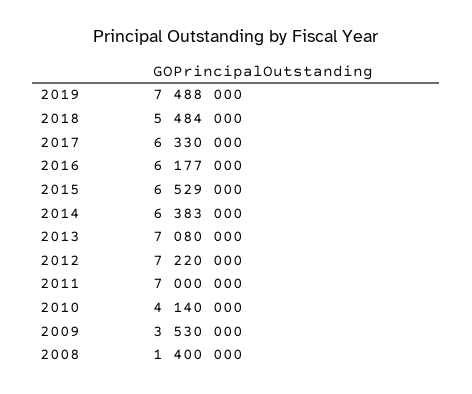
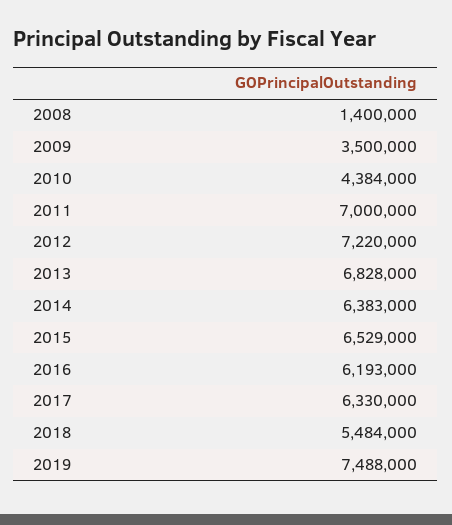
2016: 6177000 -> 6193000
2013: 7080000 -> 6828000
2010: 4140000 -> 4384000
2009: 3530000 -> 3500000

